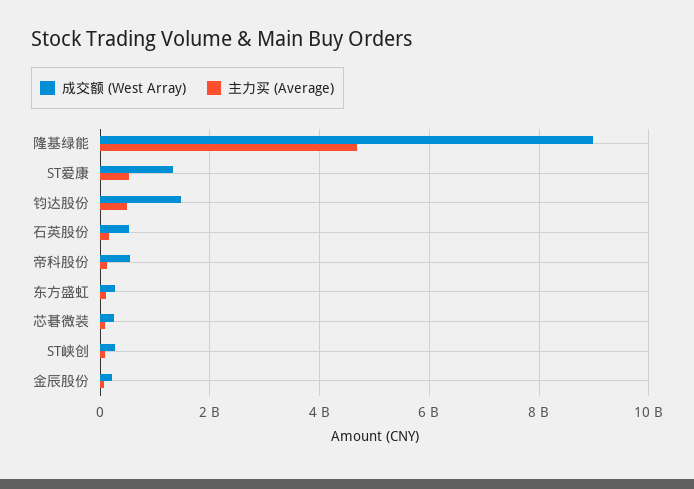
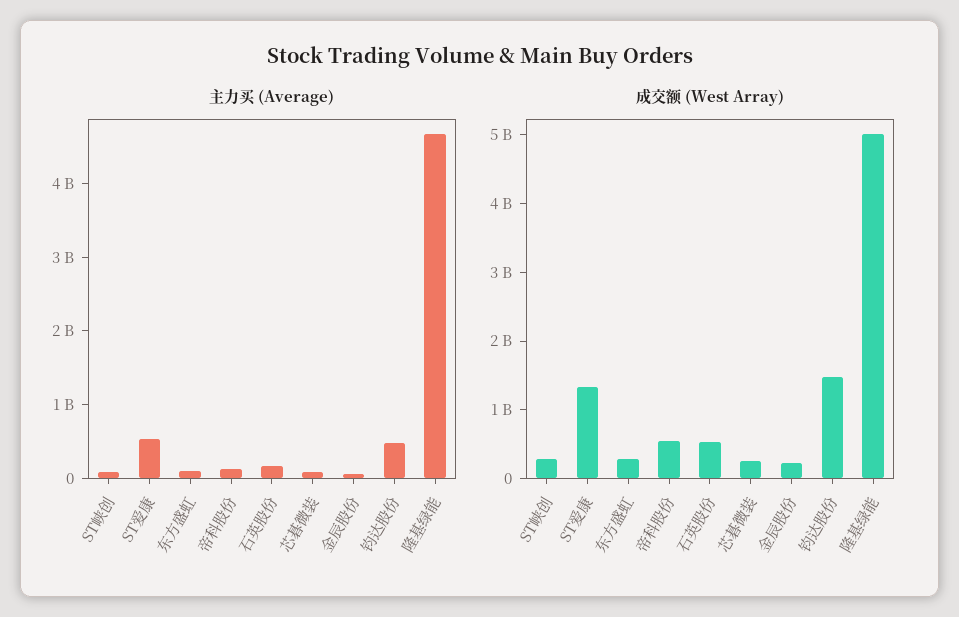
成交额 (West Array), 隆基绿能: 9000000000 -> 5000000000

